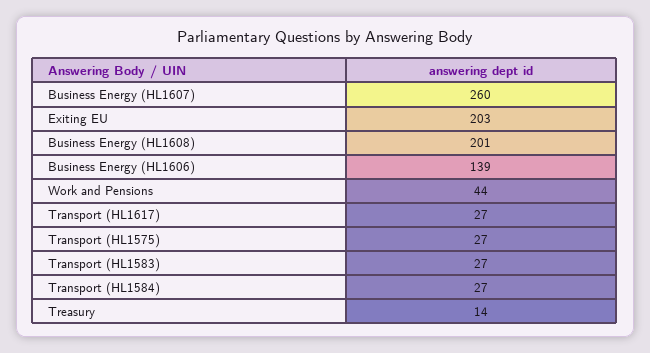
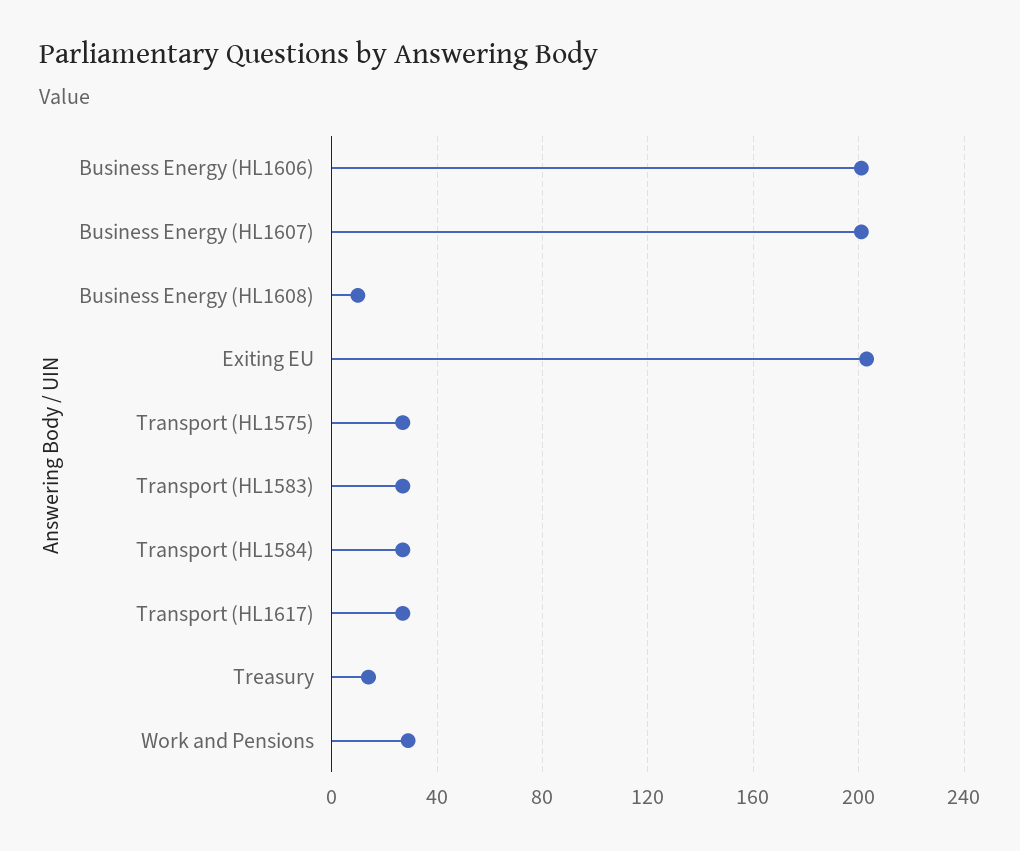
Business Energy (HL1607): 260 -> 200
Business Energy (HL1608): 201 -> 10
Business Energy (HL1606): 139 -> 200
Work and Pensions: 44 -> 30

